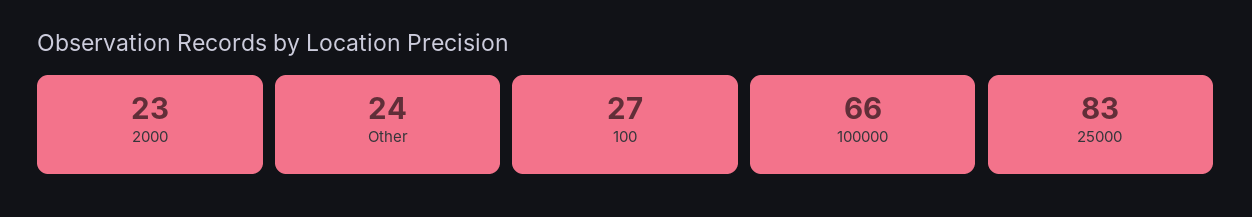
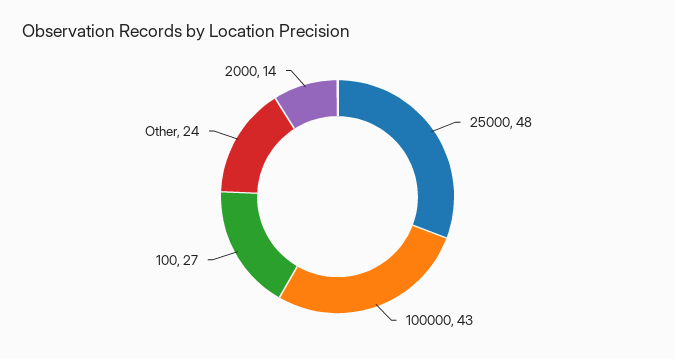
2000: 23 -> 14
100000: 66 -> 43
25000: 83 -> 48

